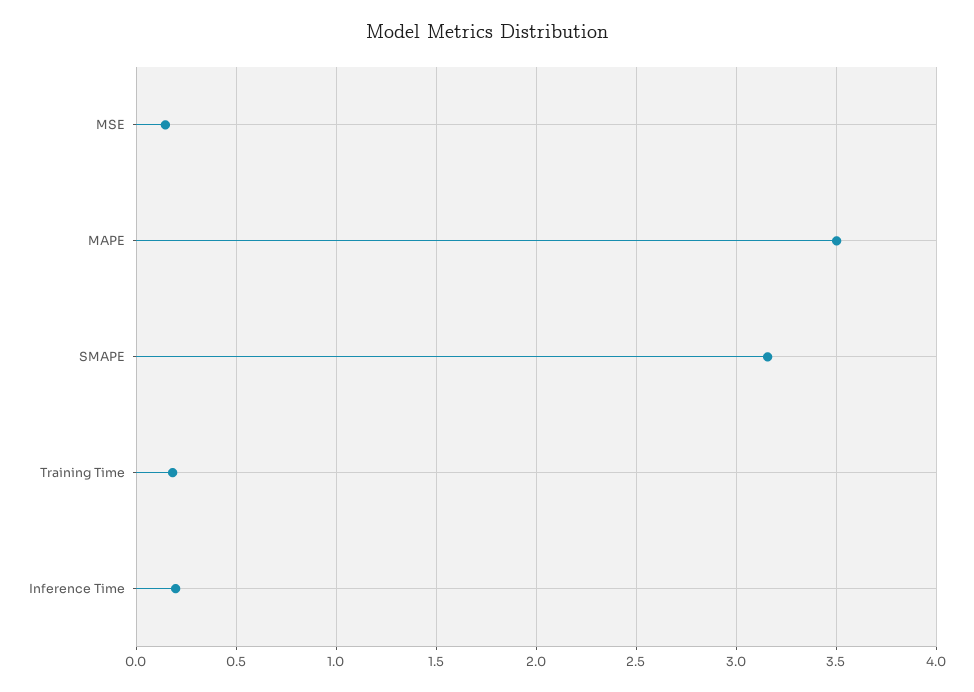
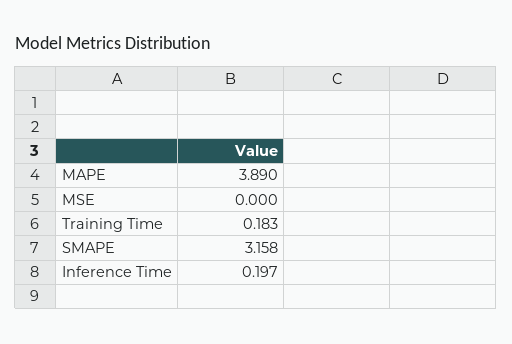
MSE: 0.15 -> 0
MAPE: 3.5 -> 3.89

